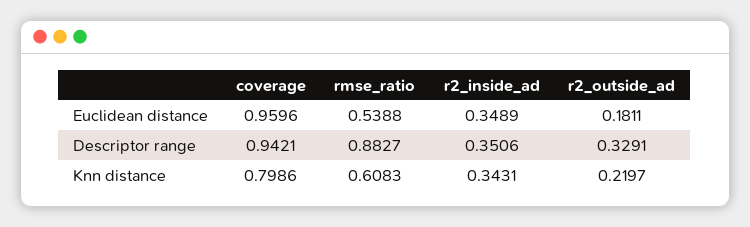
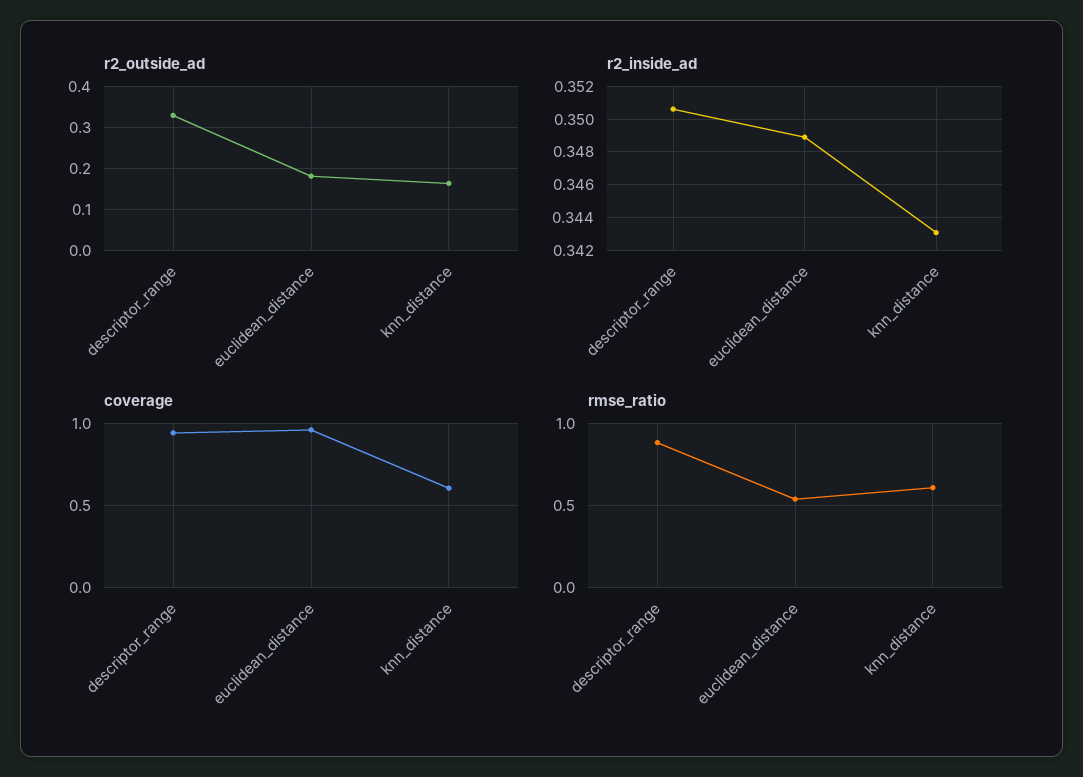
coverage, Knn distance: 0.7986 -> 0.6
r2_outside_ad, Knn distance: 0.2197 -> 0.16

